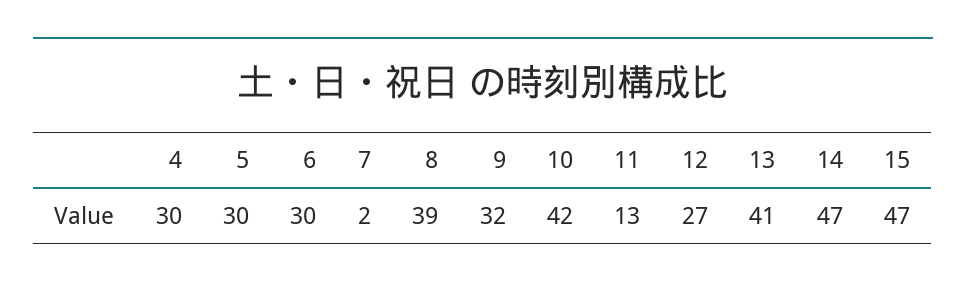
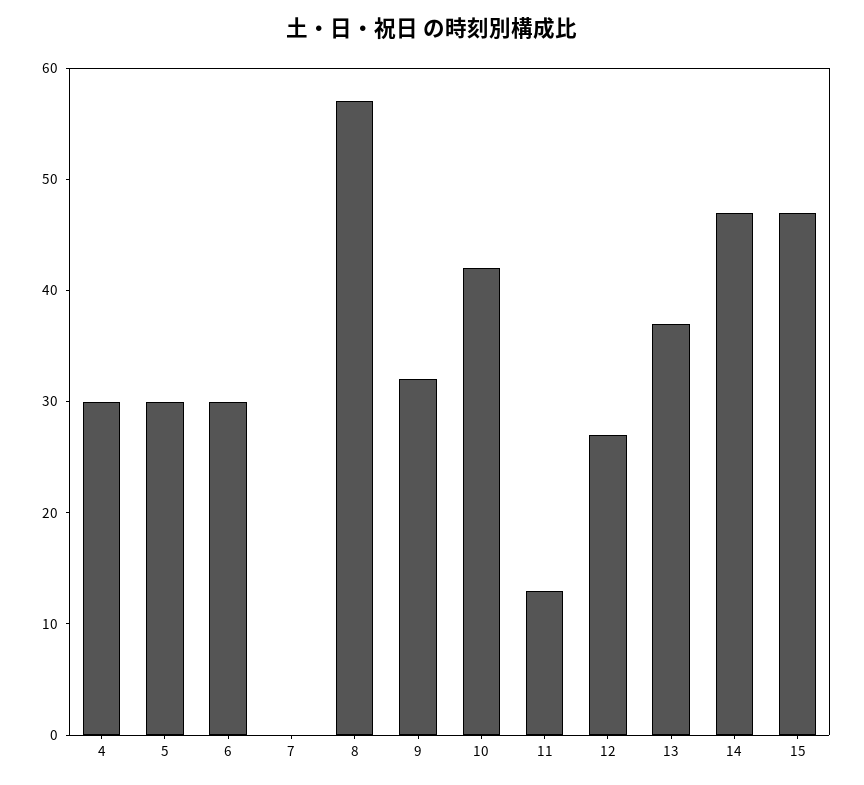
7: 2 -> 0
8: 39 -> 57
13: 41 -> 37

